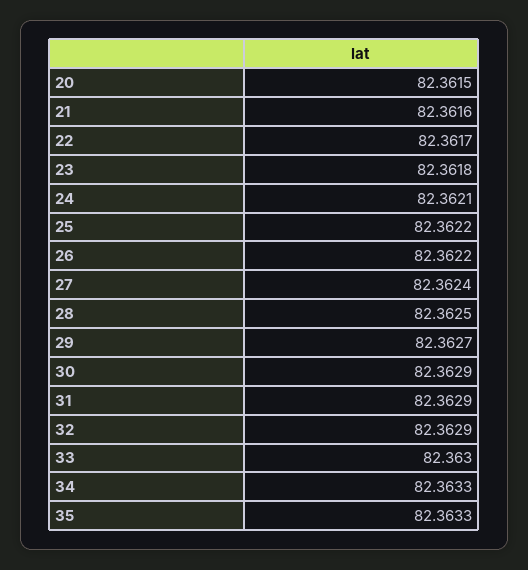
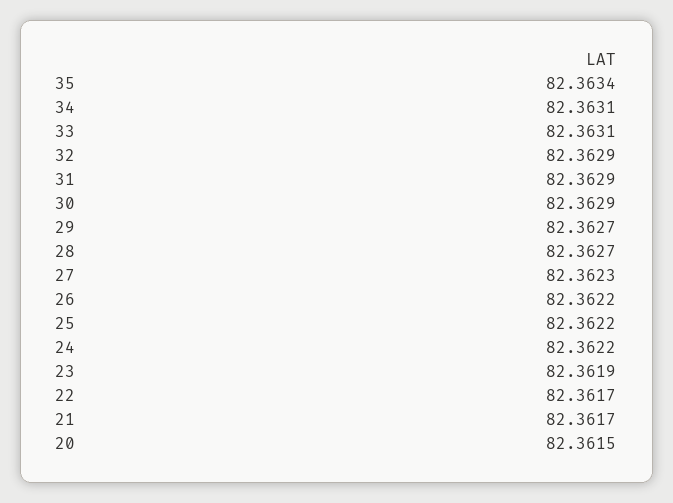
21: 82.3616 -> 82.3617
23: 82.3618 -> 82.3619
24: 82.3621 -> 82.3622
27: 82.3624 -> 82.3623
28: 82.3625 -> 82.3627
33: 82.363 -> 82.3631
34: 82.3633 -> 82.3631
35: 82.3633 -> 82.3634

